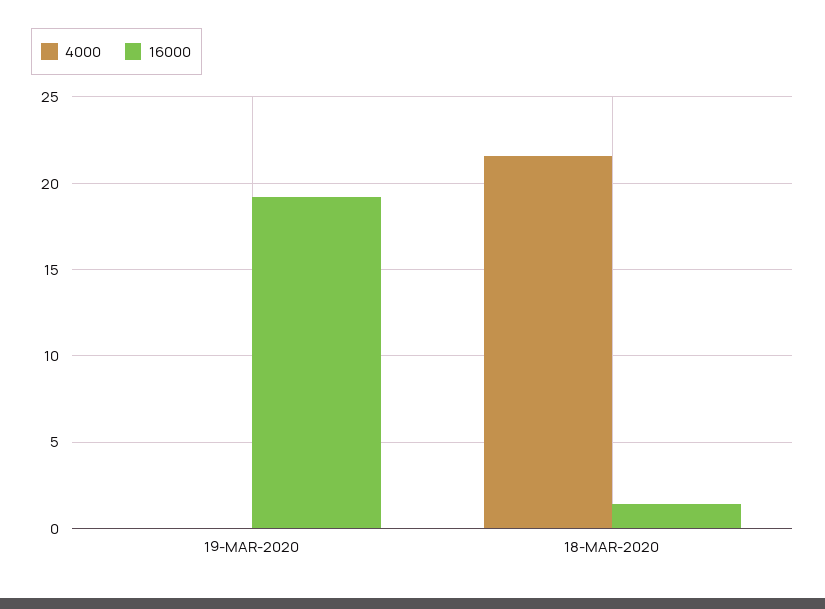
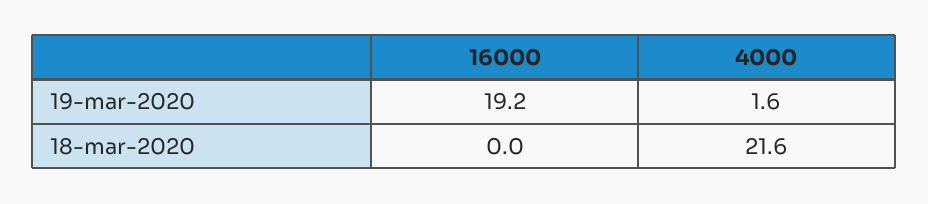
4000, 19-MAR-2020: 0 -> 1.6
16000, 18-MAR-2020: 1.5 -> 0

